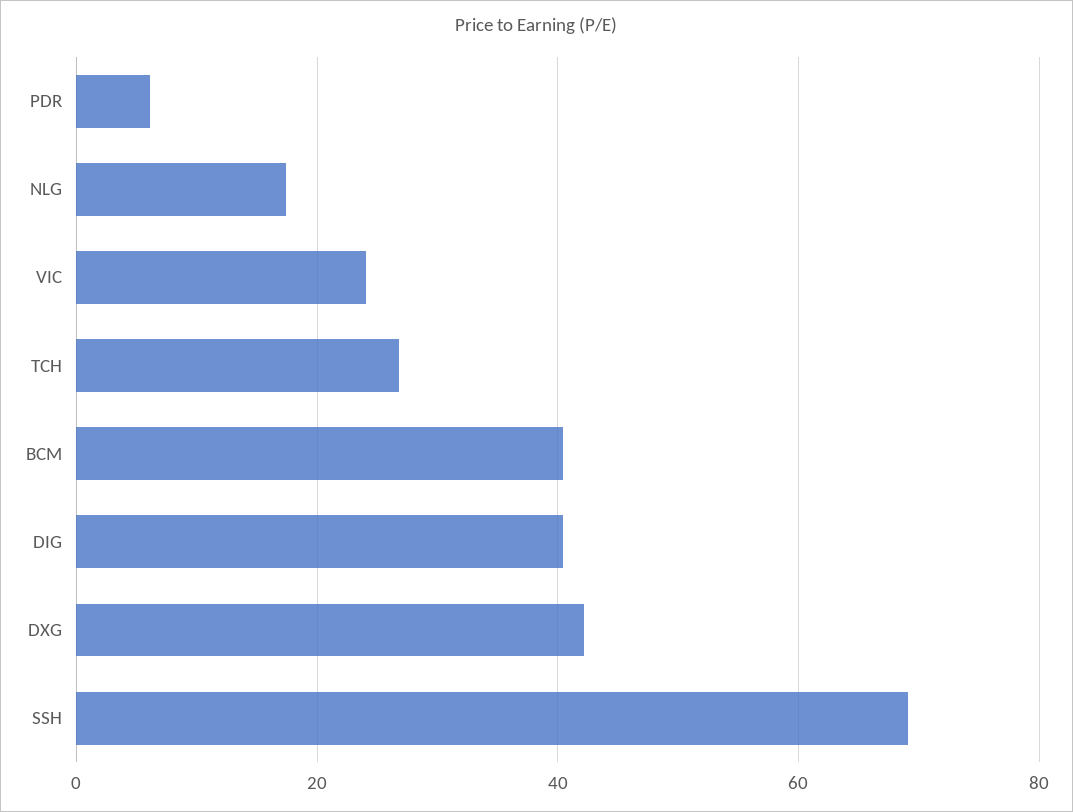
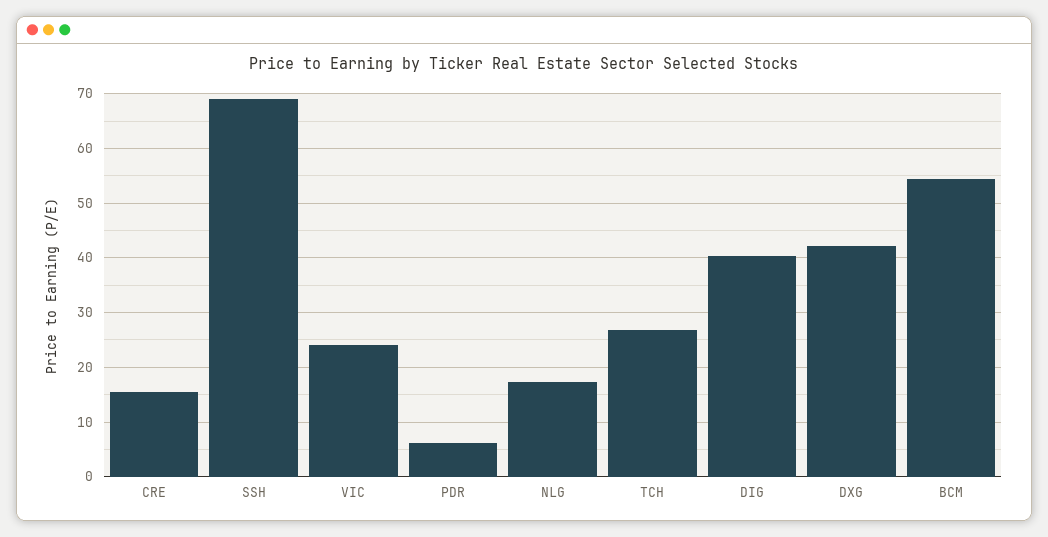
BCM: 40 -> 54
CRE: none -> 16

